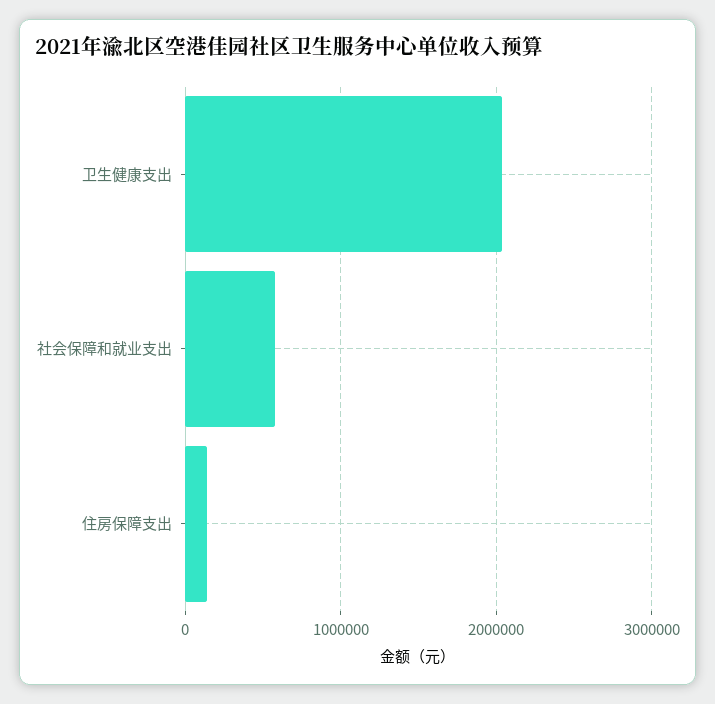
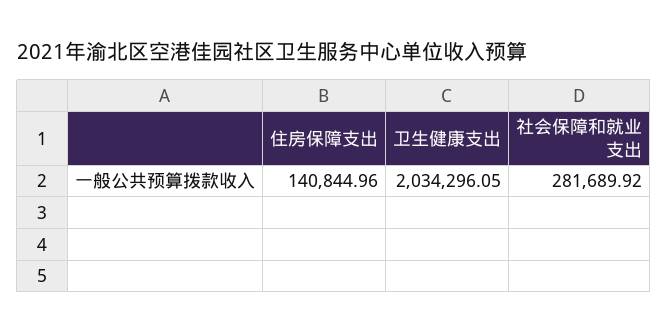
社会保障和就业支出: 600000 -> 281689.92

